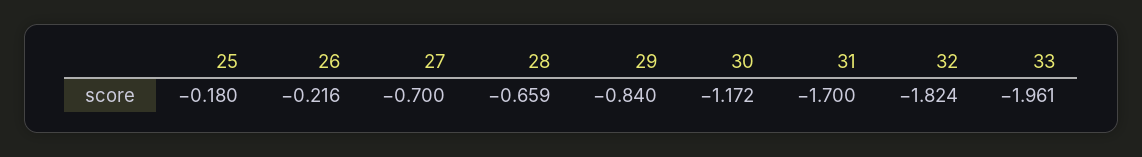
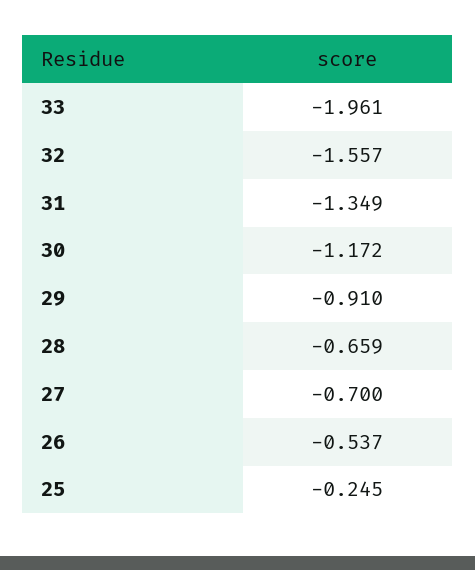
25: -0.18 -> -0.245
26: -0.216 -> -0.537
29: -0.84 -> -0.91
31: -1.7 -> -1.349
32: -1.824 -> -1.557

